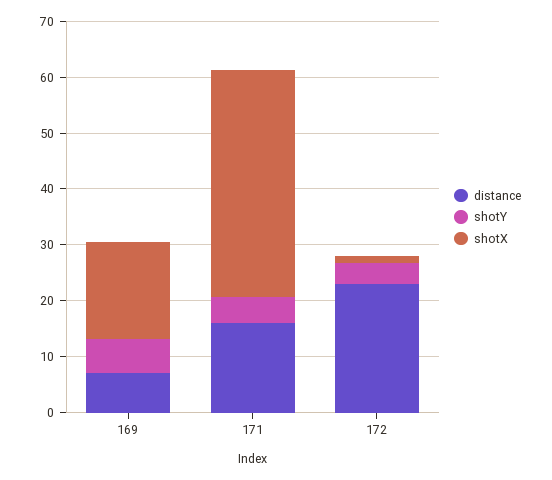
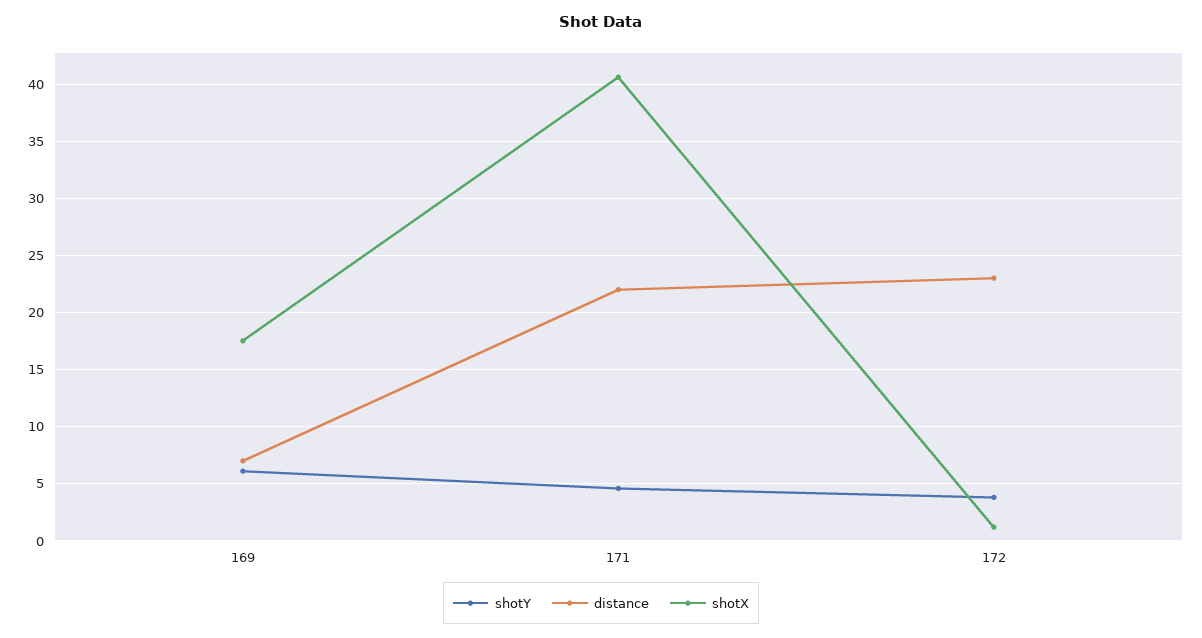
distance, 171: 16 -> 22

